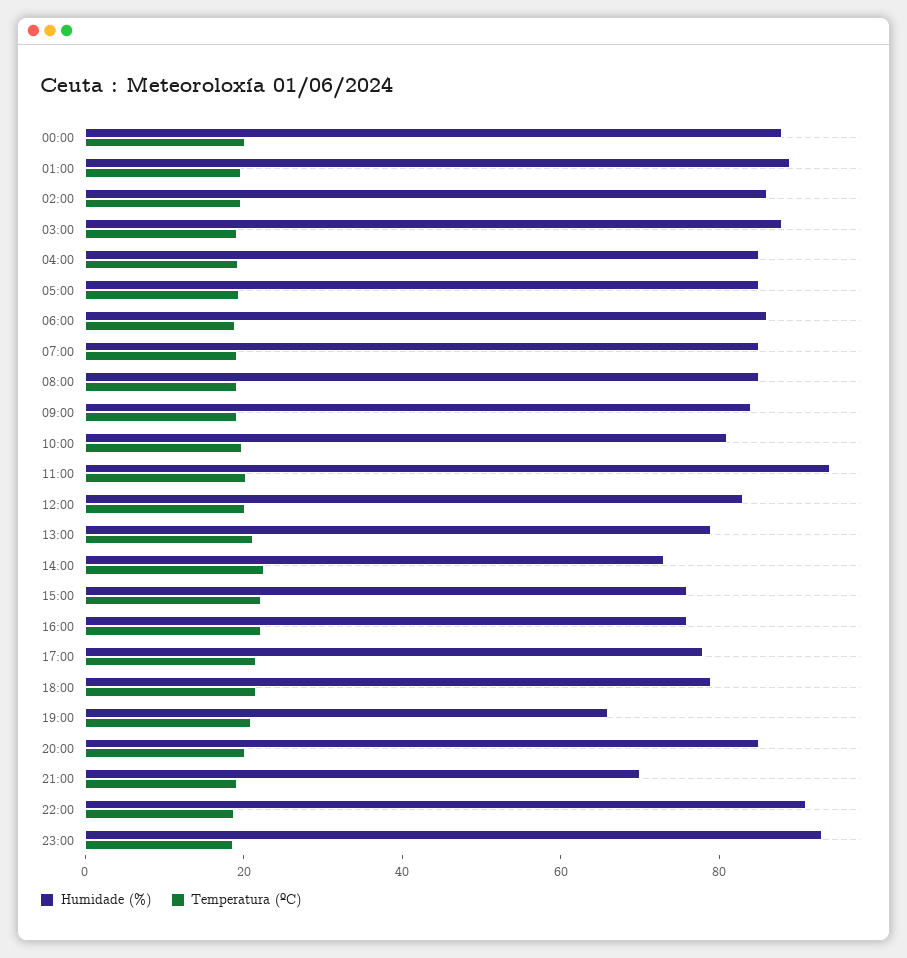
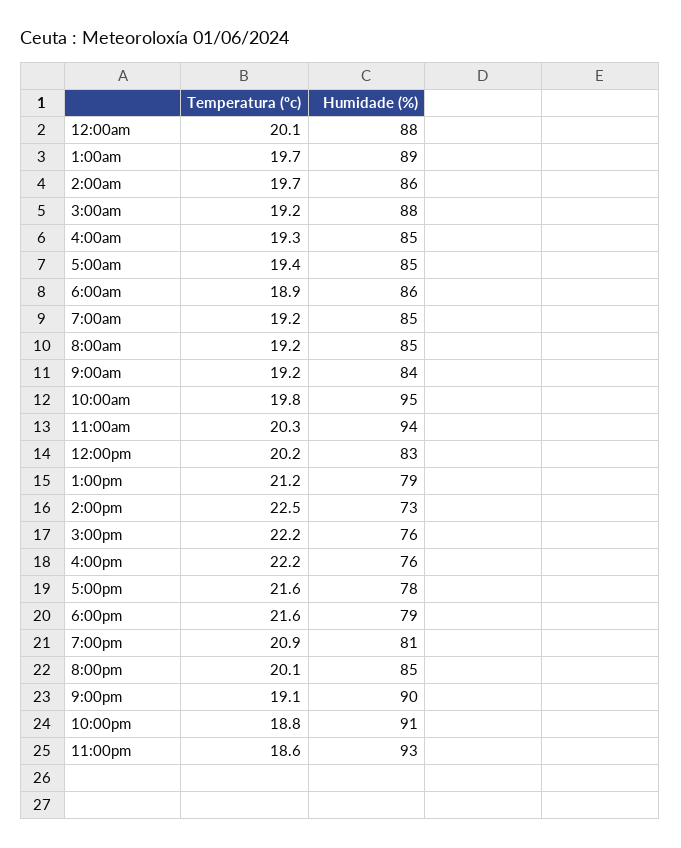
Humidade (%), 10:00: 80 -> 95
Humidade (%), 19:00: 65 -> 81
Humidade (%), 21:00: 70 -> 90

